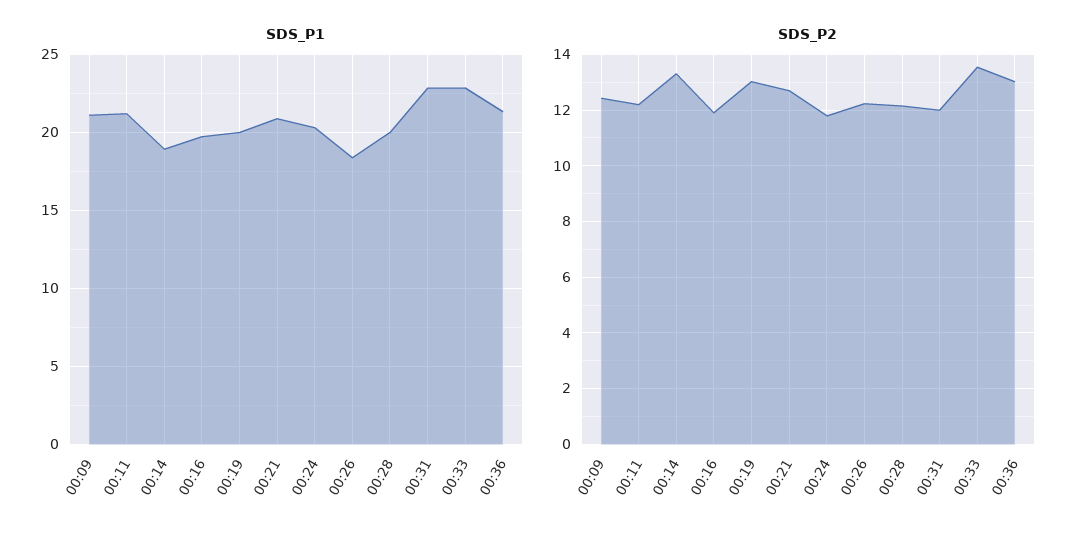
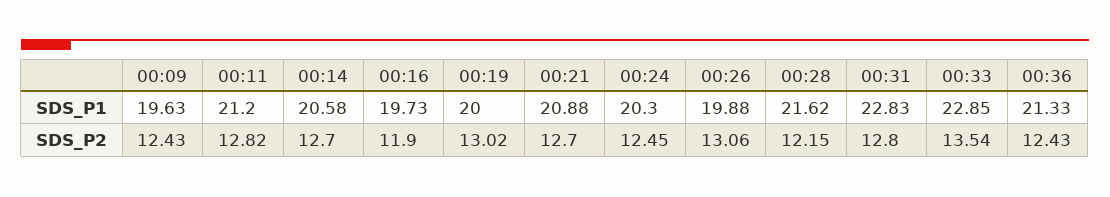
SDS_P1, 00:09: 21 -> 19.63
SDS_P1, 00:14: 19 -> 20.58
SDS_P1, 00:26: 18.5 -> 19.88
SDS_P1, 00:28: 20 -> 21.62
SDS_P2, 00:11: 12.25 -> 12.82
SDS_P2, 00:14: 13.25 -> 12.7
SDS_P2, 00:24: 11.75 -> 12.45
SDS_P2, 00:26: 12.25 -> 13.06
SDS_P2, 00:31: 12 -> 12.8
SDS_P2, 00:36: 13 -> 12.43

